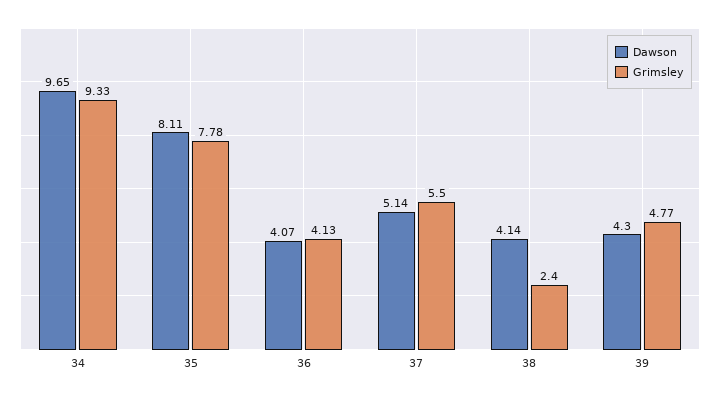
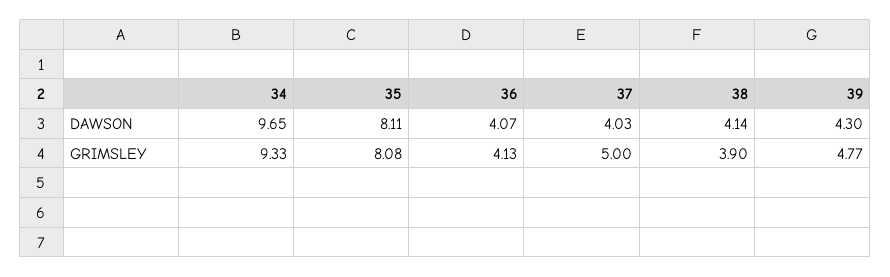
Grimsley, 35: 7.78 -> 8.08
Dawson, 37: 5.14 -> 4.03
Grimsley, 37: 5.5 -> 5
Grimsley, 38: 2.4 -> 3.9

